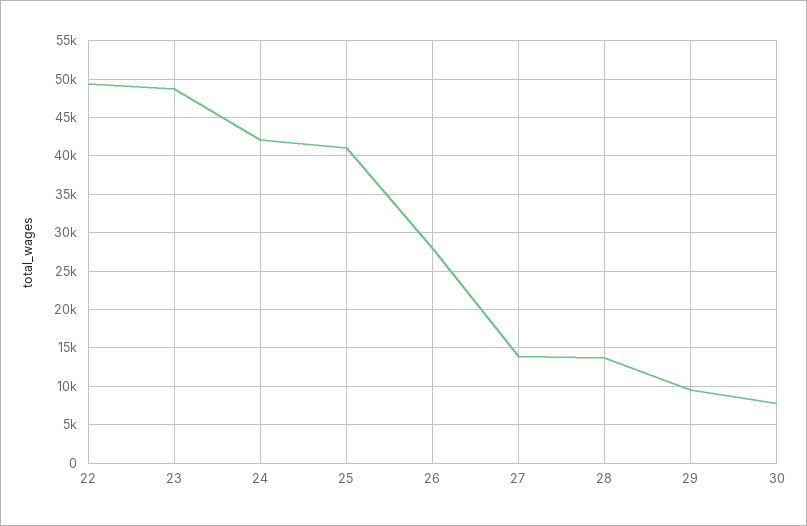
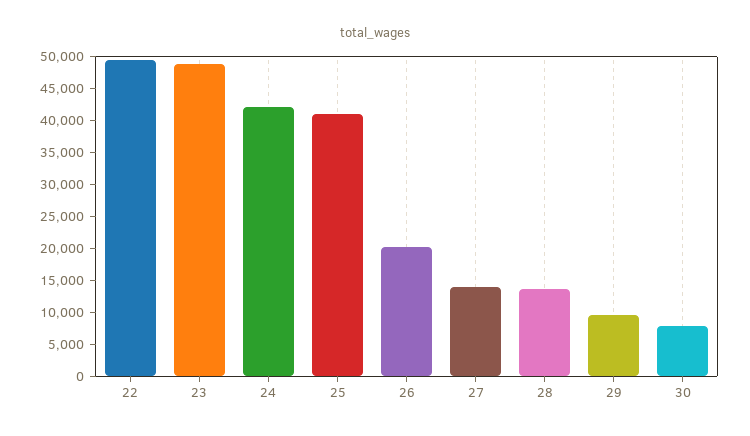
26: 28000 -> 20000

